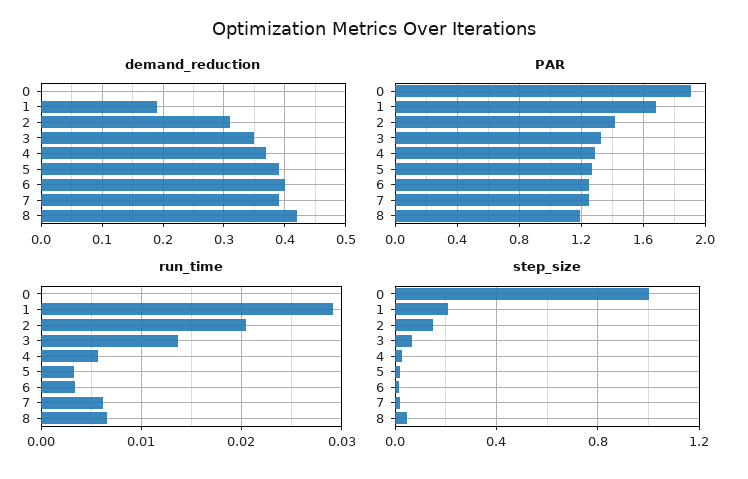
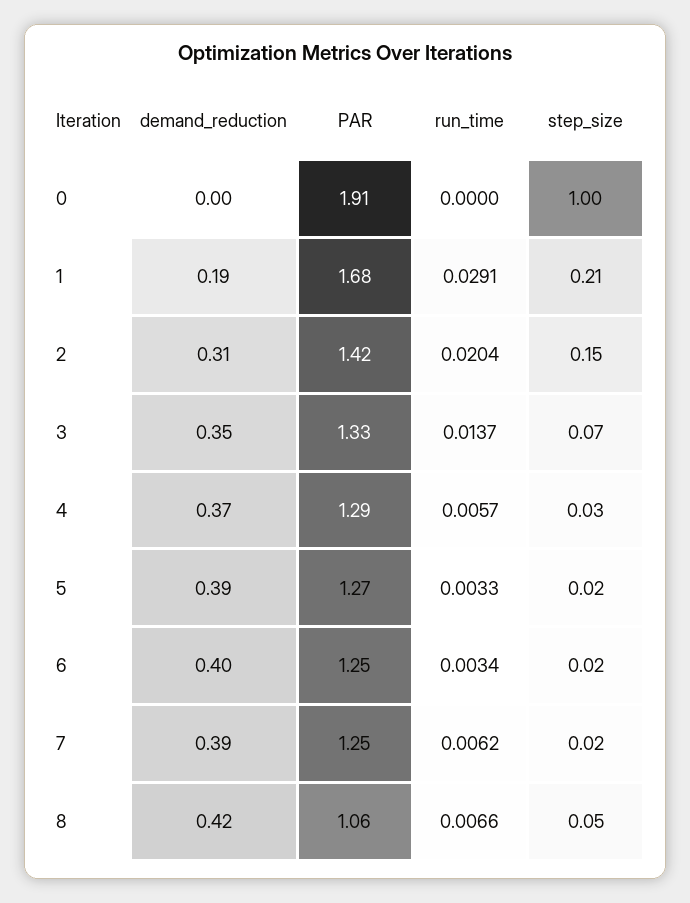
PAR, 8: 1.2 -> 1.06

